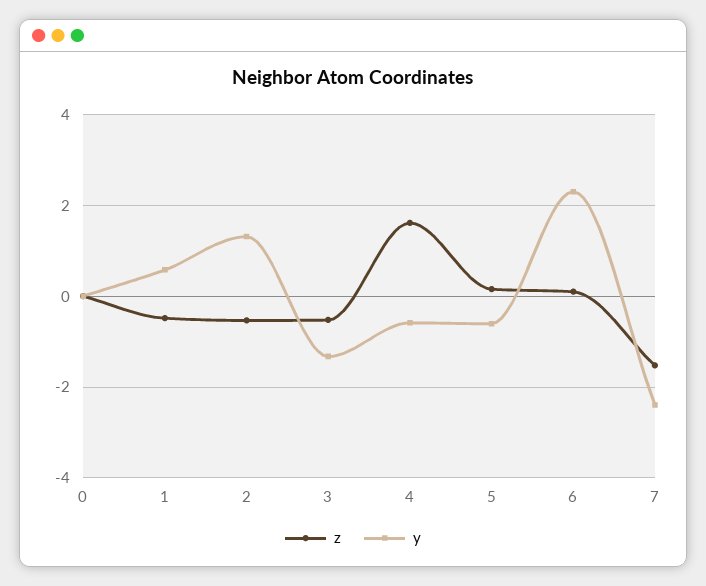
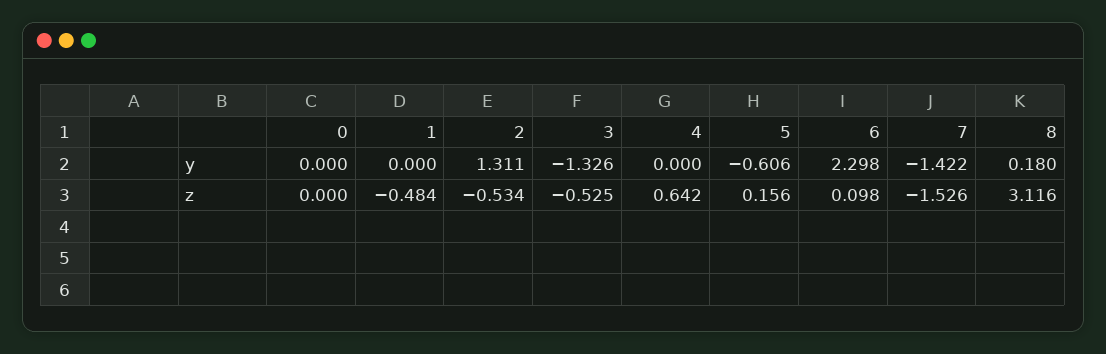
y, 1: 0.6 -> 0
z, 4: 1.6 -> 0.642
y, 4: -0.6 -> 0
y, 7: -2.4 -> -1.422
y, 8: none -> 0.18
z, 8: none -> 3.116

